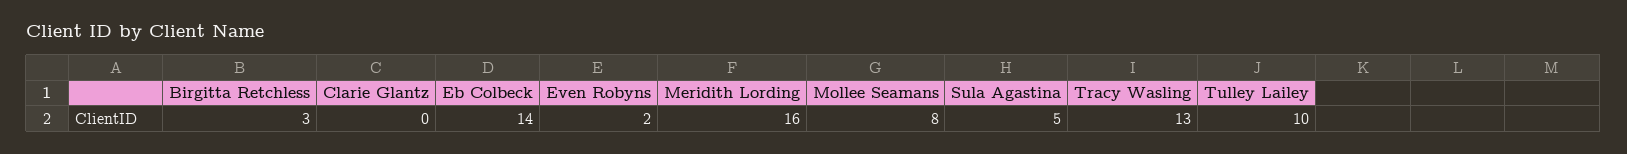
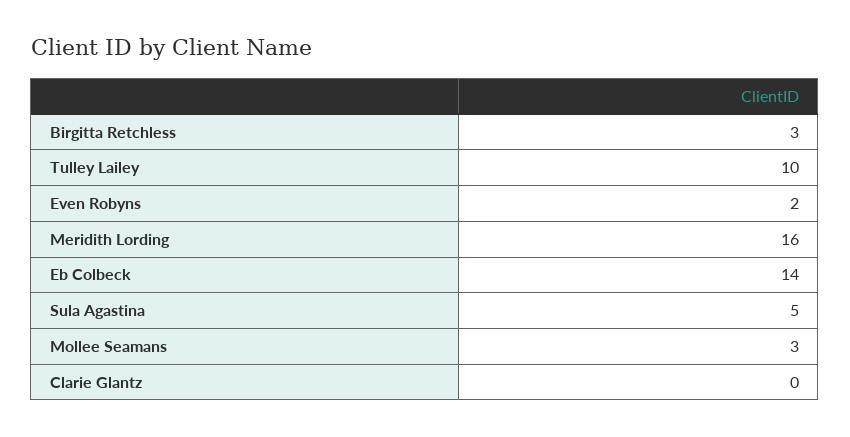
Mollee Seamans: 8 -> 3
Tracy Wasling: 13 -> none

